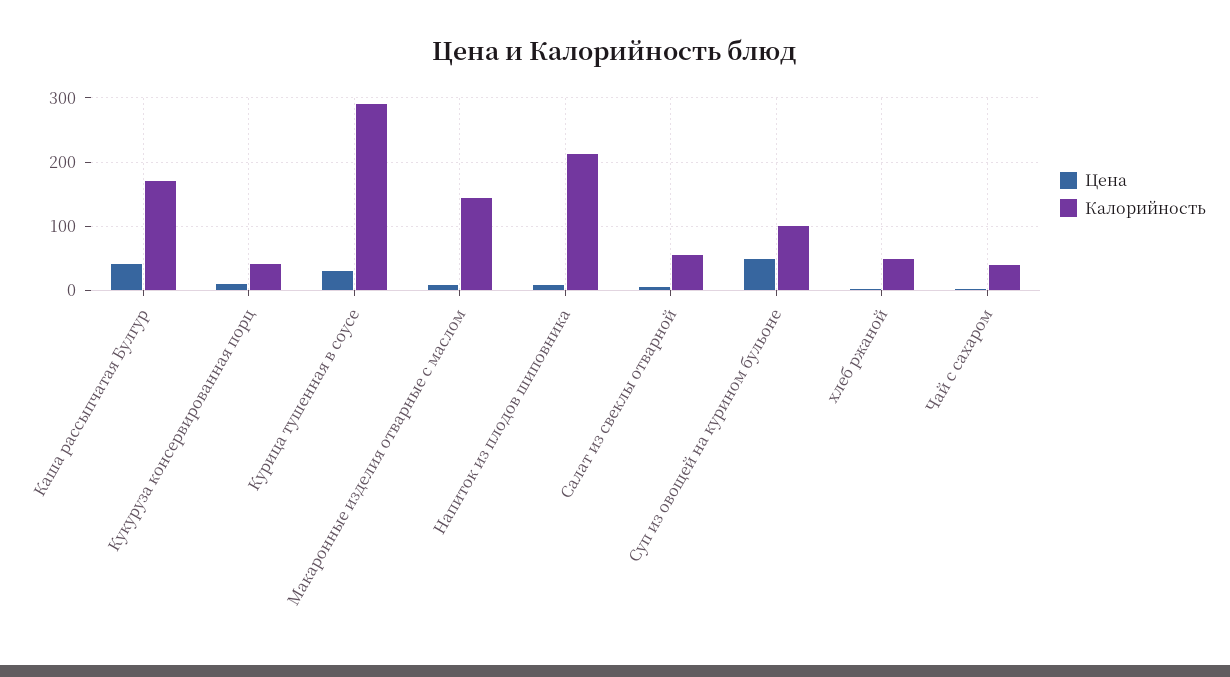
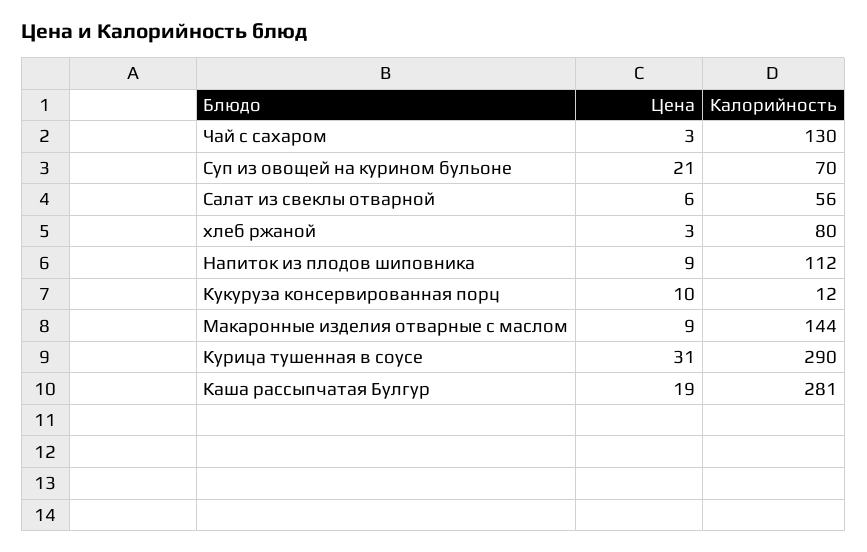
Цена, Каша рассыпчатая Булгур: 40 -> 19
Калорийность, Каша рассыпчатая Булгур: 170 -> 281
Калорийность, Кукуруза консервированная порц: 40 -> 12
Калорийность, Напиток из плодов шиповника: 210 -> 112
Цена, Суп из овощей на курином бульоне: 50 -> 21
Калорийность, Суп из овощей на курином бульоне: 100 -> 70
Калорийность, хлеб ржаной: 50 -> 80
Калорийность, Чай с сахаром: 40 -> 130

